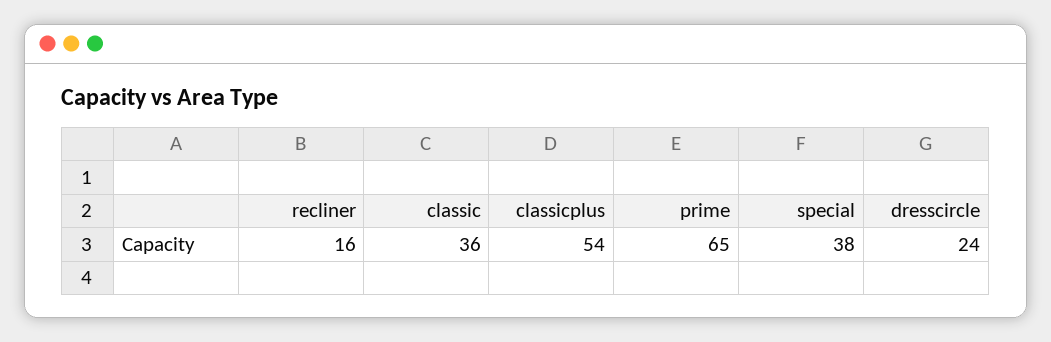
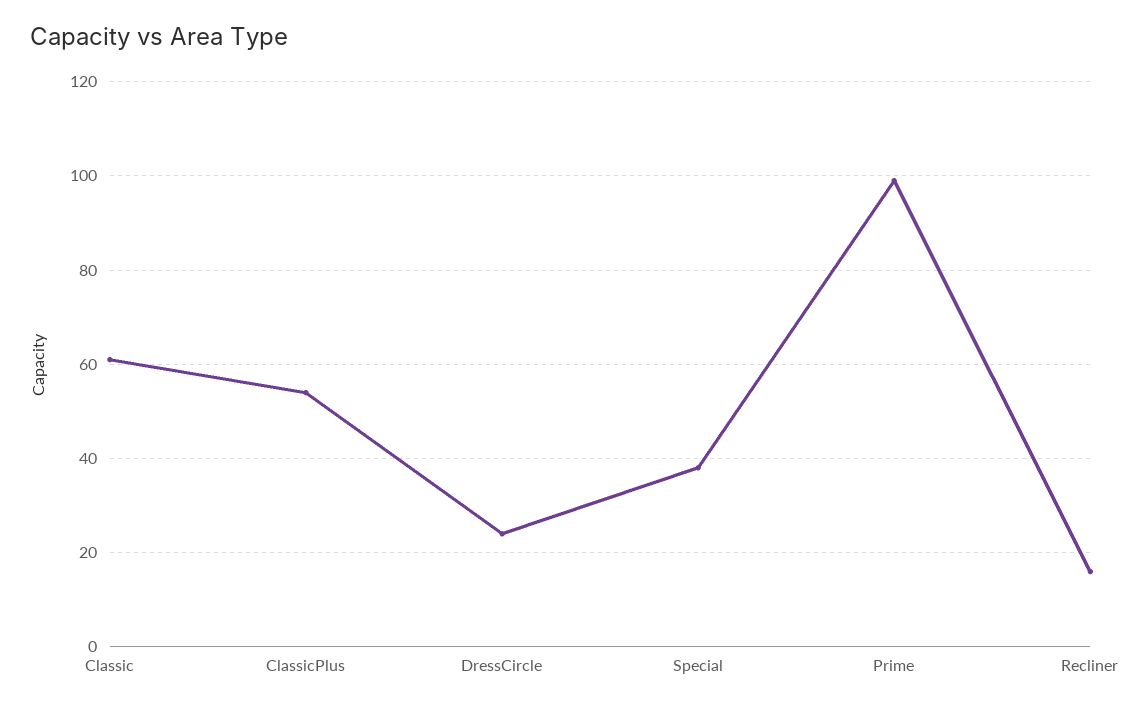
classic: 36 -> 60
prime: 65 -> 100

